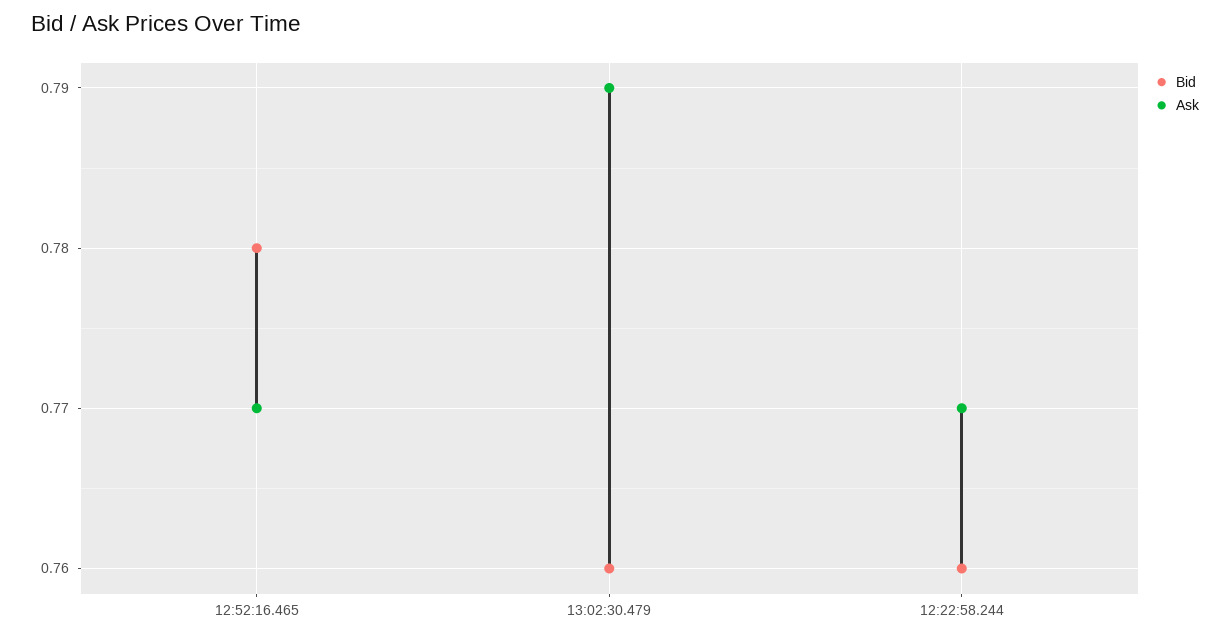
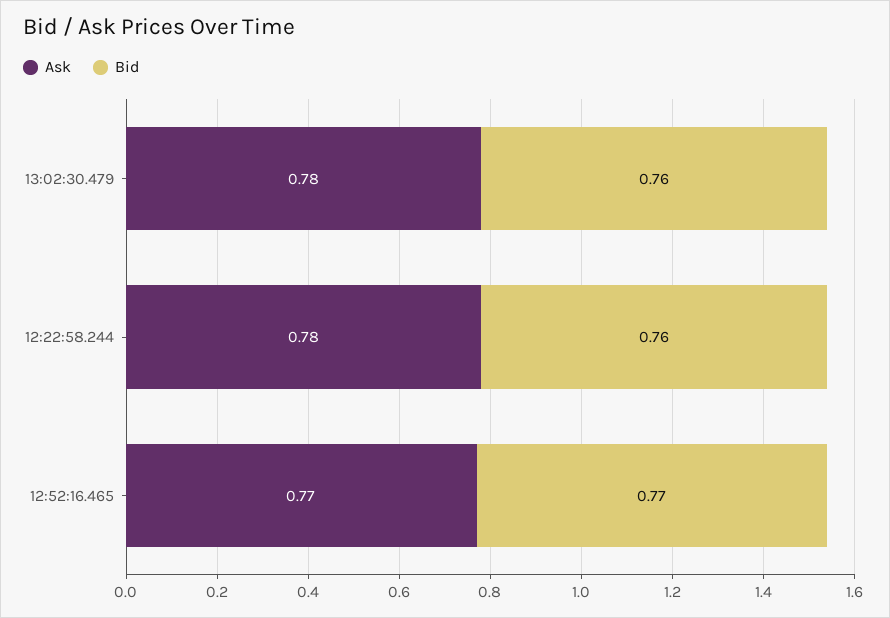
Bid, 12:52:16.465: 0.78 -> 0.77
Ask, 13:02:30.479: 0.79 -> 0.78
Ask, 12:22:58.244: 0.77 -> 0.78

